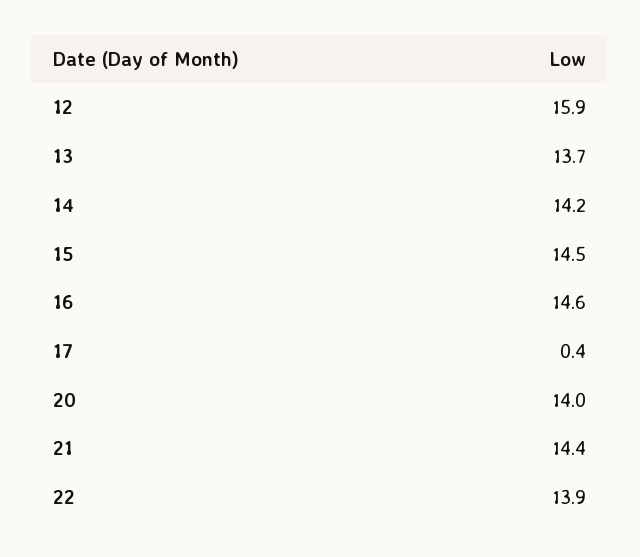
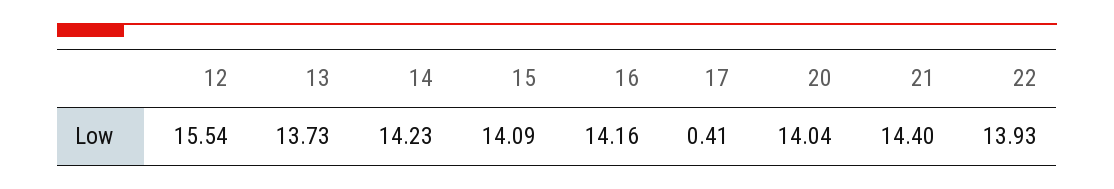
12: 15.9 -> 15.54
15: 14.5 -> 14.09
16: 14.6 -> 14.16

